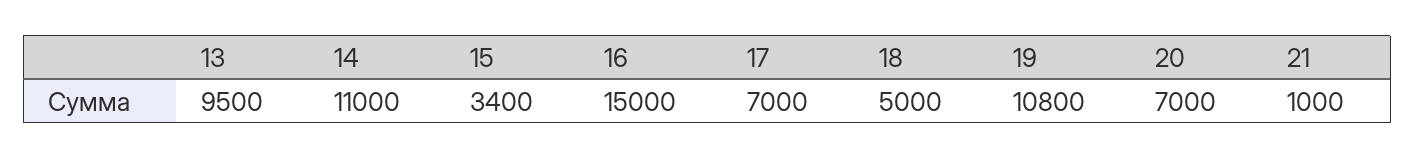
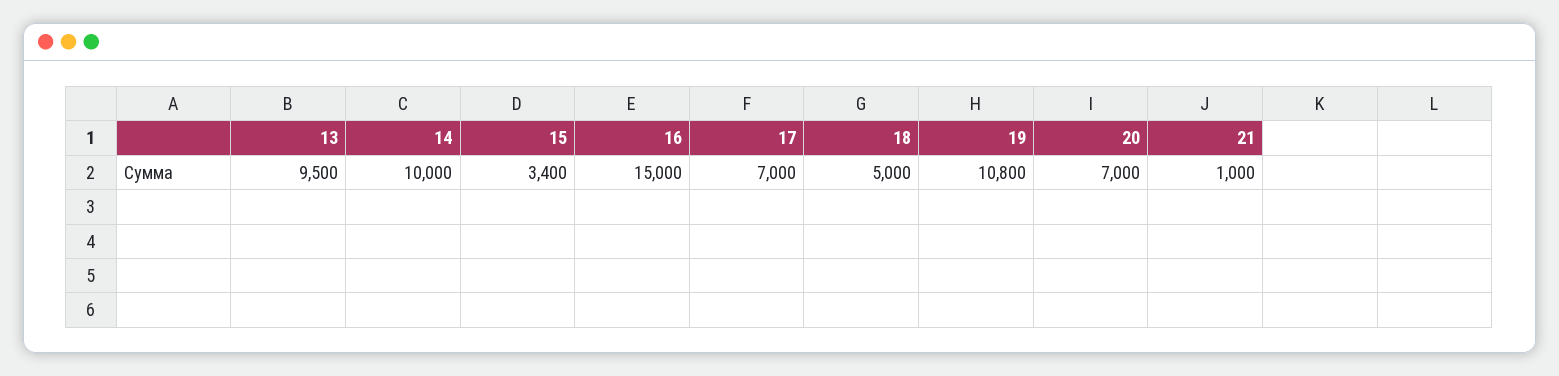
14: 11000 -> 10000

